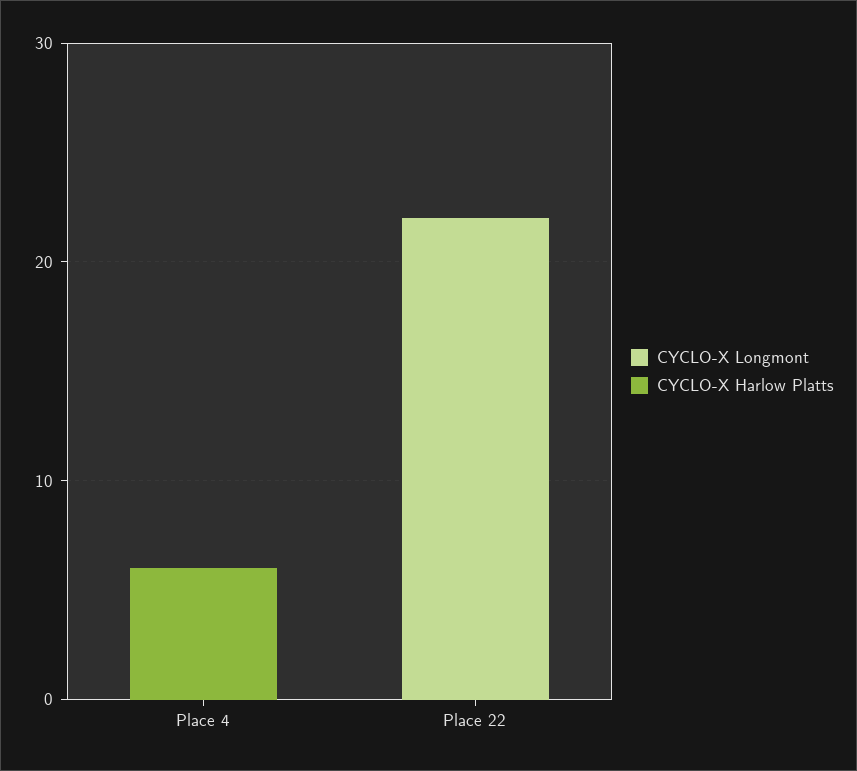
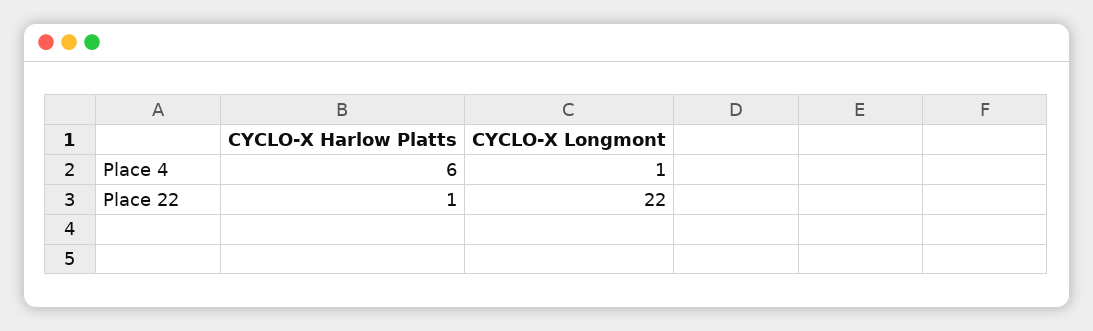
CYCLO-X Longmont, Place 4: 0 -> 1
CYCLO-X Harlow Platts, Place 22: 0 -> 1

